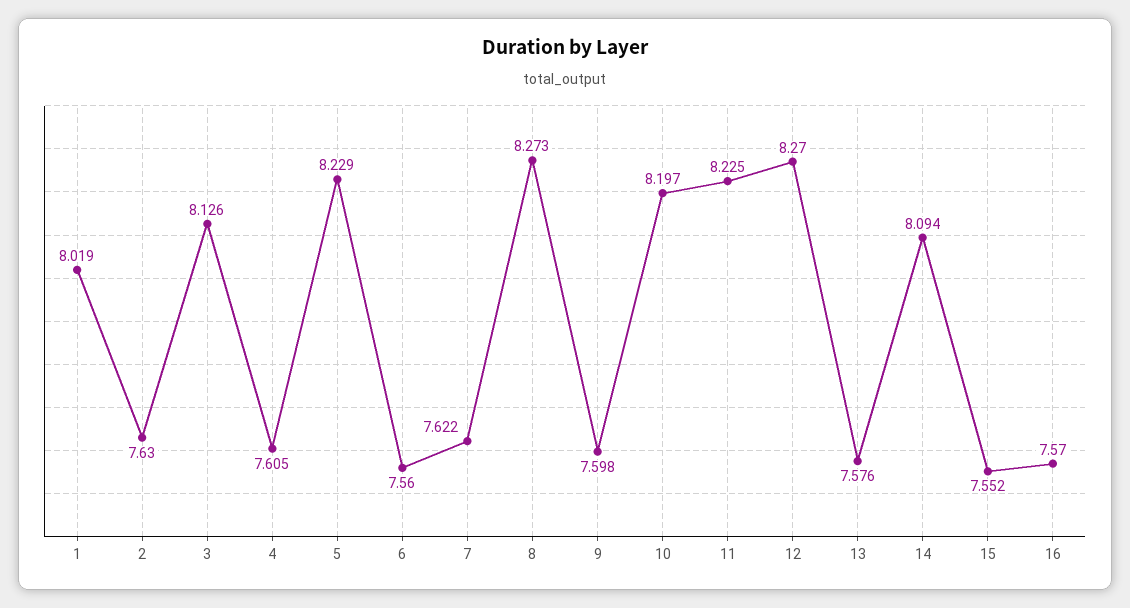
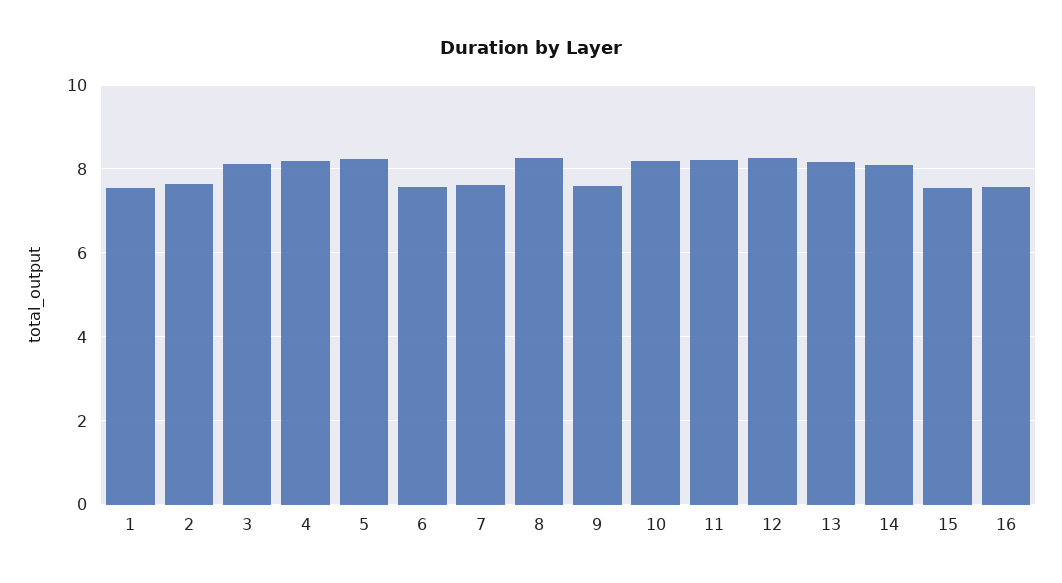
1: 8.019 -> 7.6
4: 7.605 -> 8.2
13: 7.576 -> 8.2

